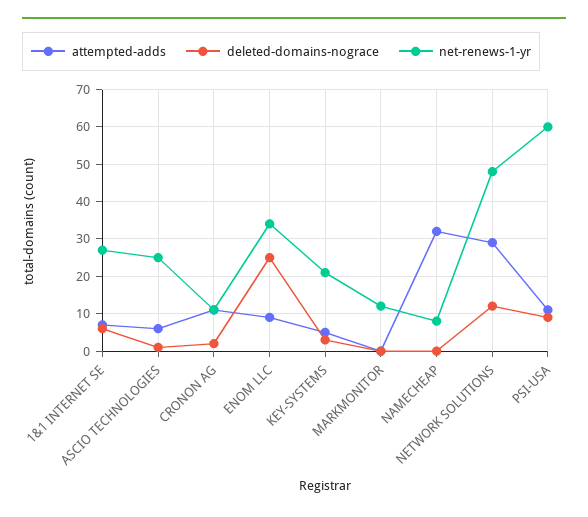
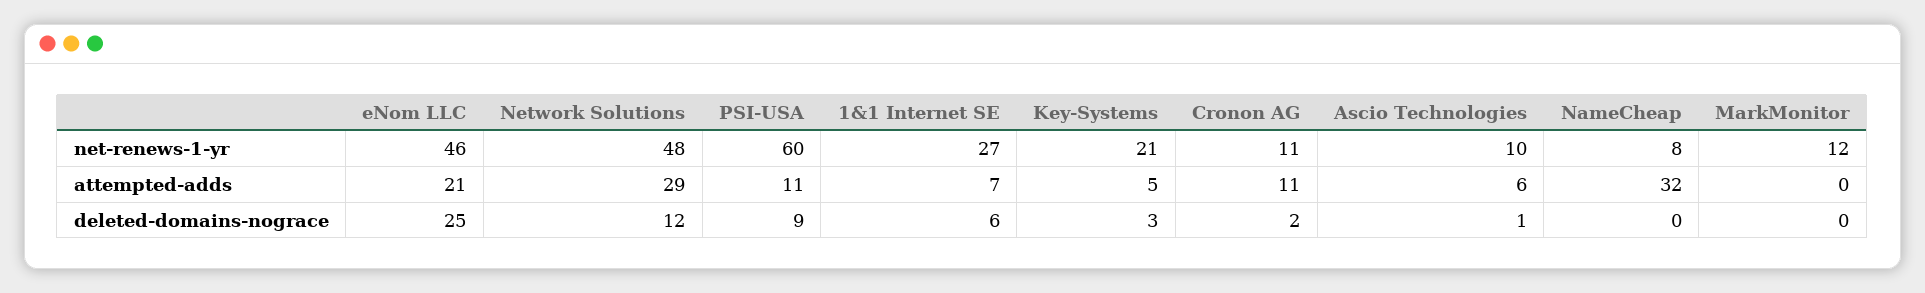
net-renews-1-yr, ASCIO TECHNOLOGIES: 25 -> 10
attempted-adds, ENOM LLC: 10 -> 21
net-renews-1-yr, ENOM LLC: 35 -> 46

